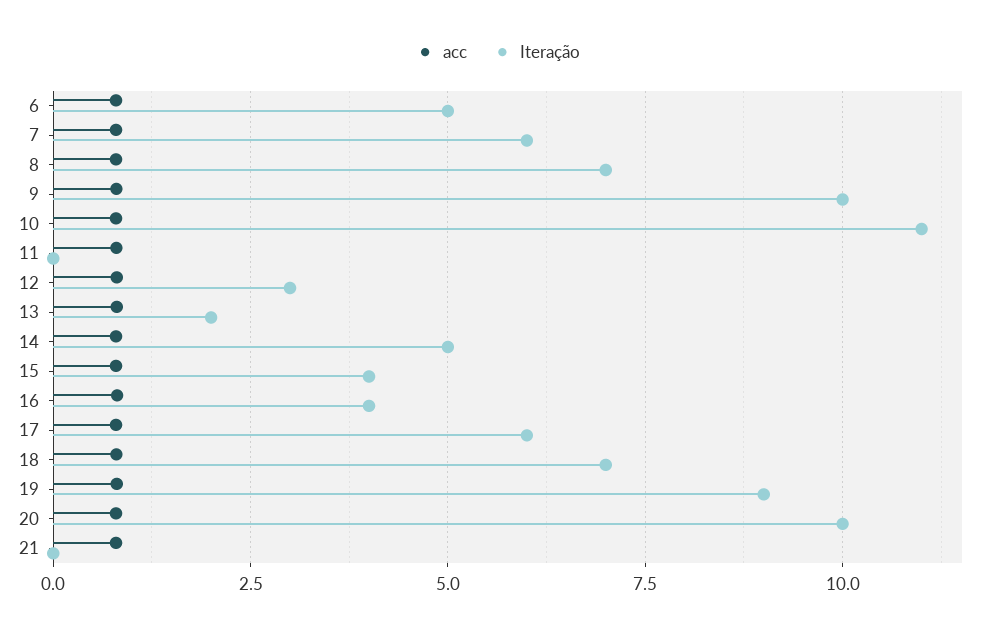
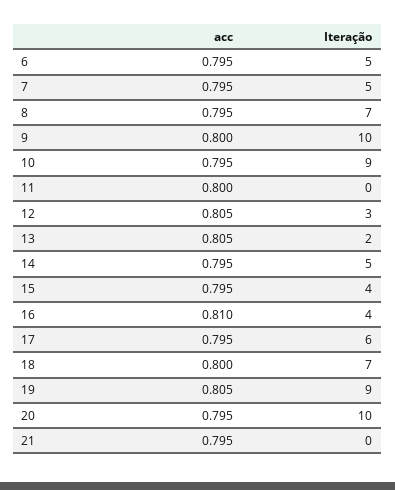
Iteração, 7: 6 -> 5
Iteração, 10: 11 -> 9

